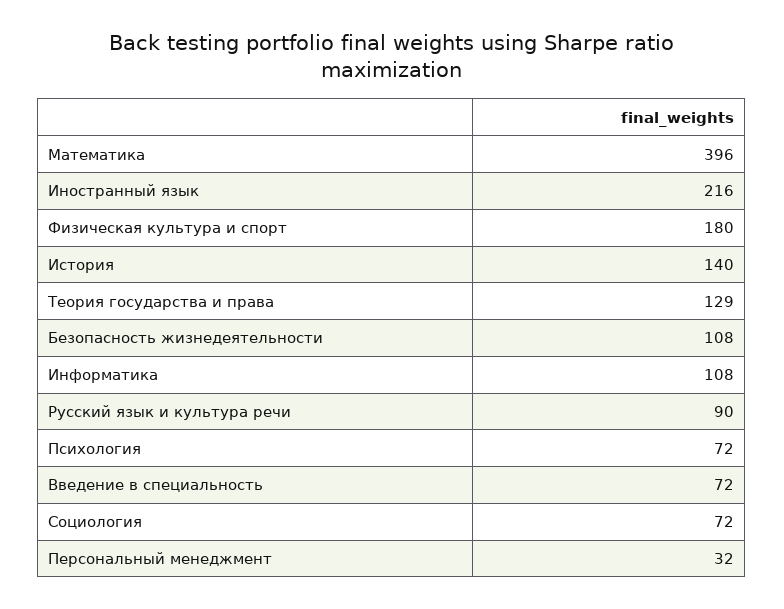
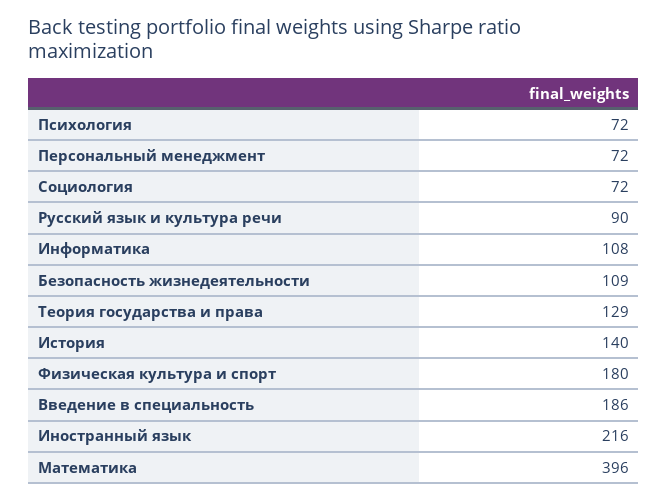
Безопасность жизнедеятельности: 108 -> 109
Введение в специальность: 72 -> 186
Персональный менеджмент: 32 -> 72

